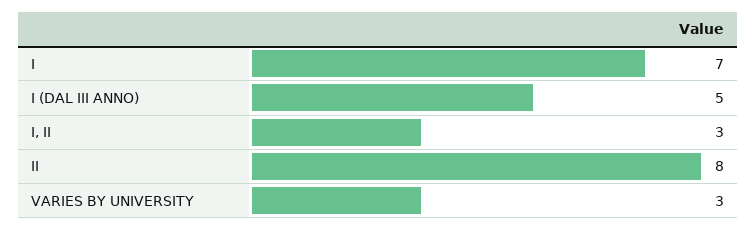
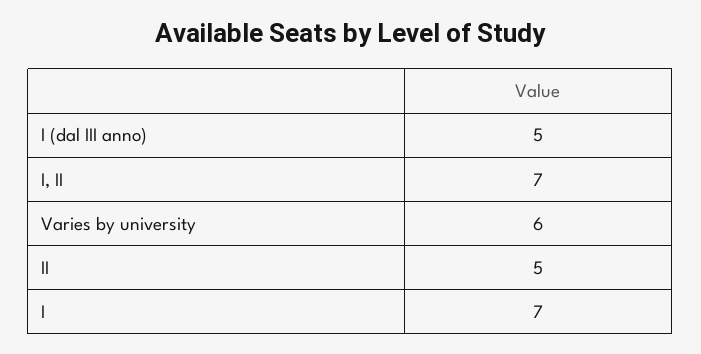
I, II: 3 -> 7
II: 8 -> 5
VARIES BY UNIVERSITY: 3 -> 6

